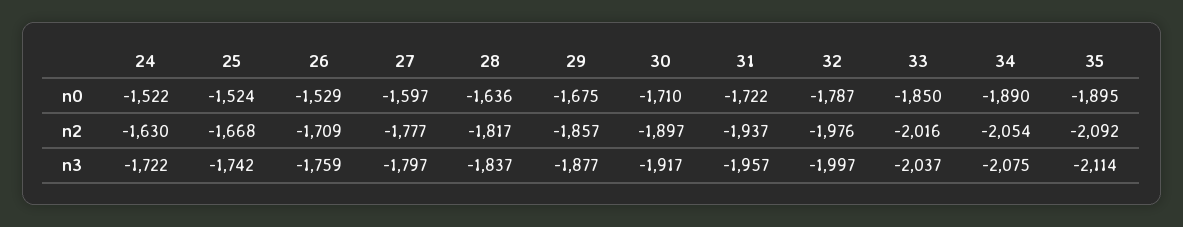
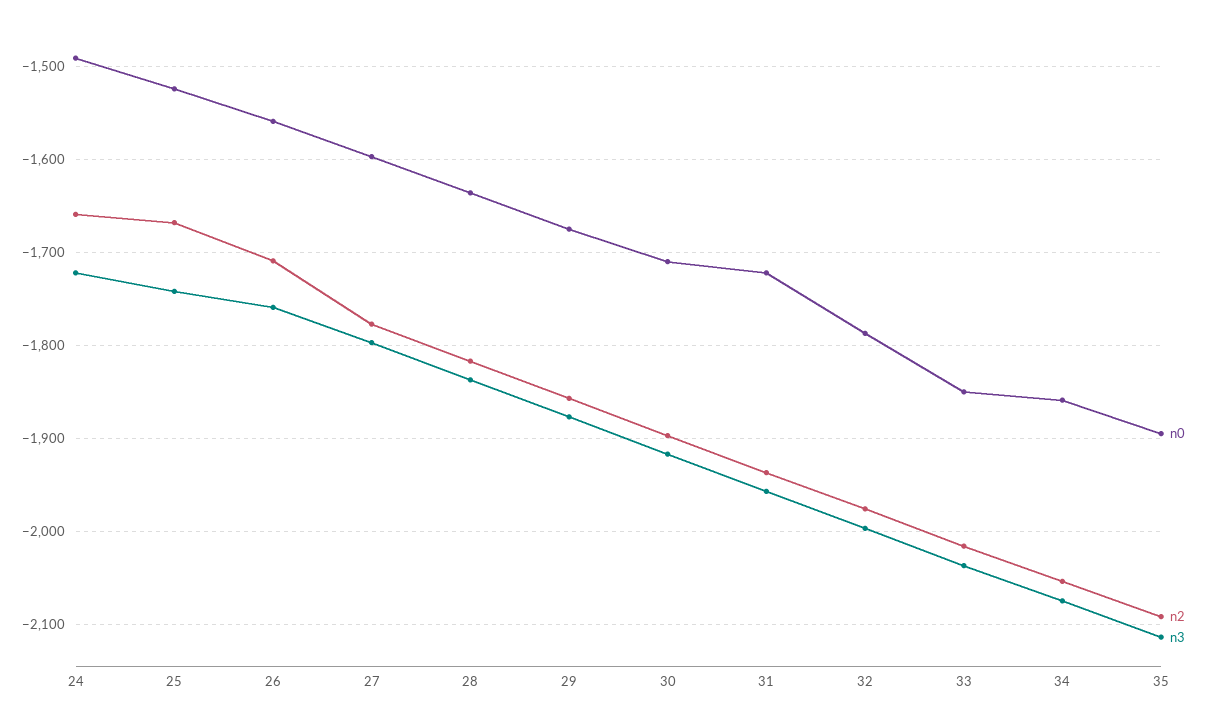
n0, 24: -1522 -> -1490
n0, 26: -1529 -> -1560
n0, 34: -1890 -> -1860
n2, 24: -1630 -> -1660

